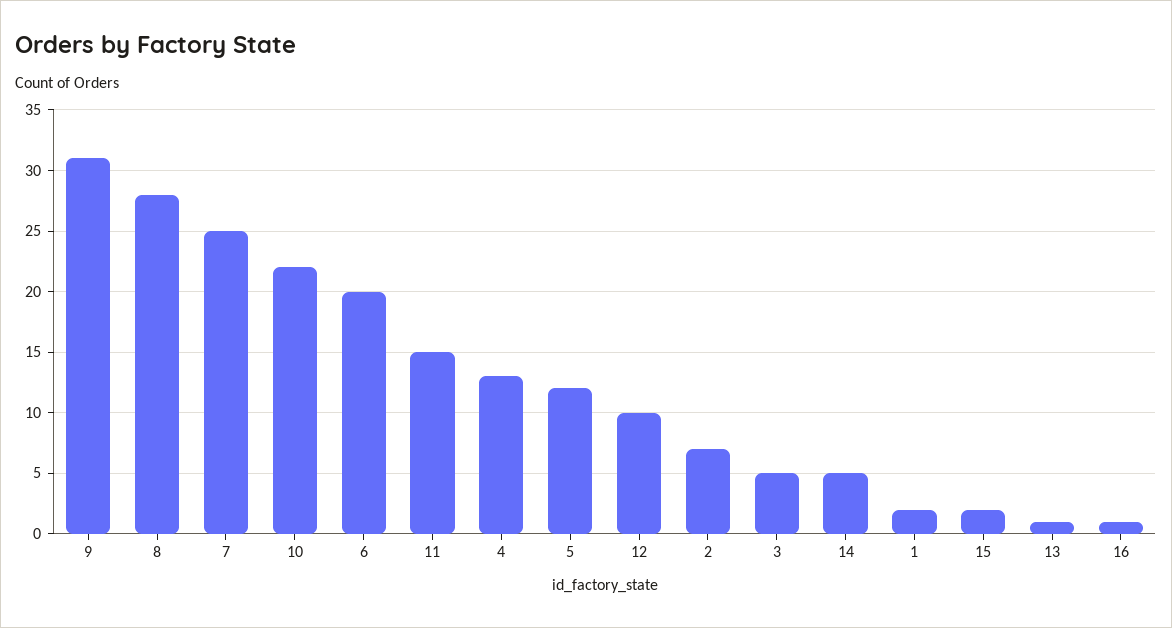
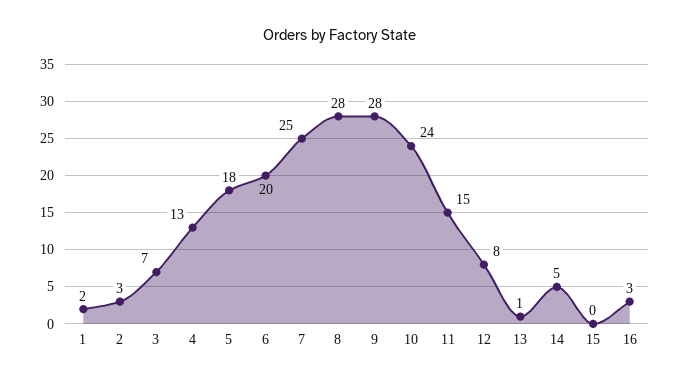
9: 31 -> 28
10: 22 -> 24
5: 12 -> 18
12: 10 -> 8
2: 7 -> 3
3: 5 -> 7
15: 2 -> 0
16: 1 -> 3

